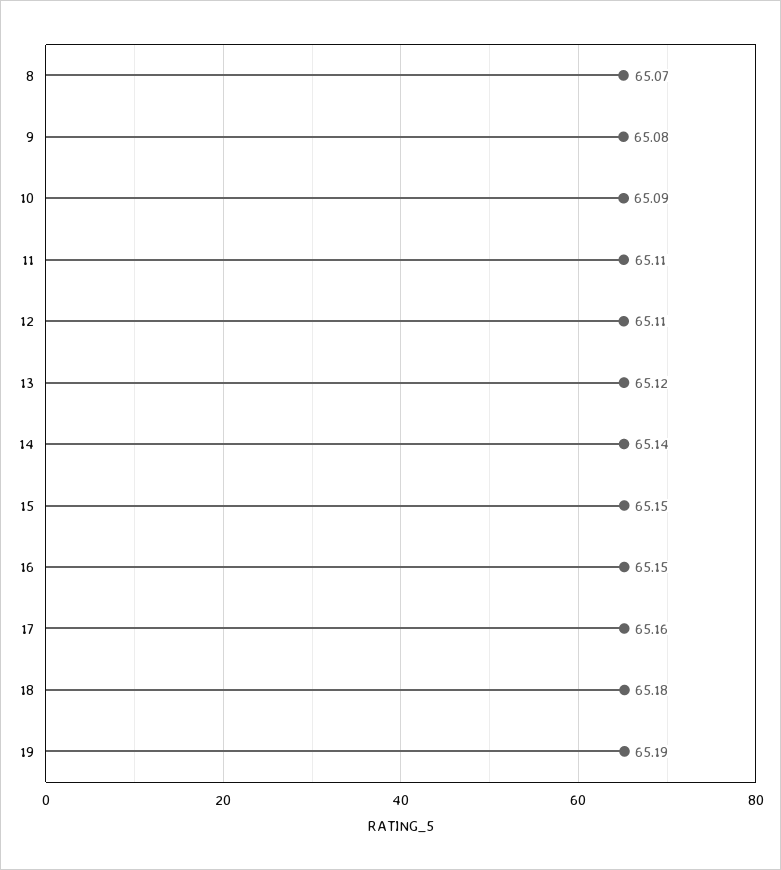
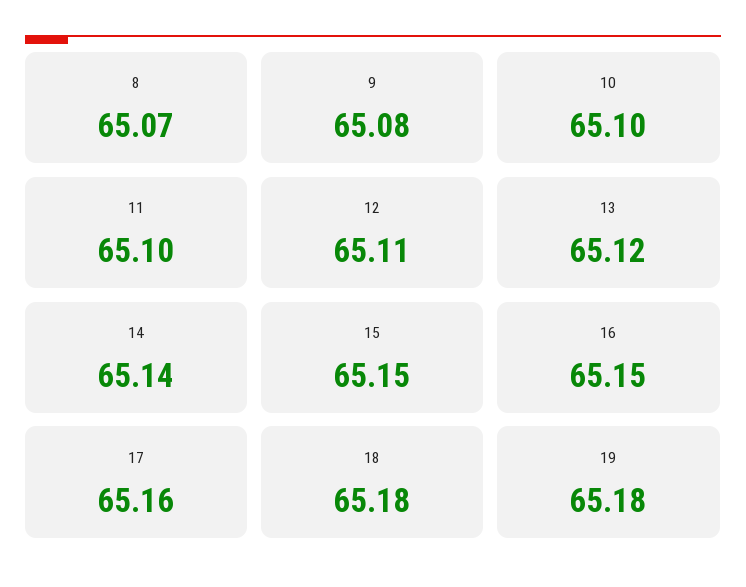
10: 65.09 -> 65.1
11: 65.11 -> 65.1
19: 65.19 -> 65.18

